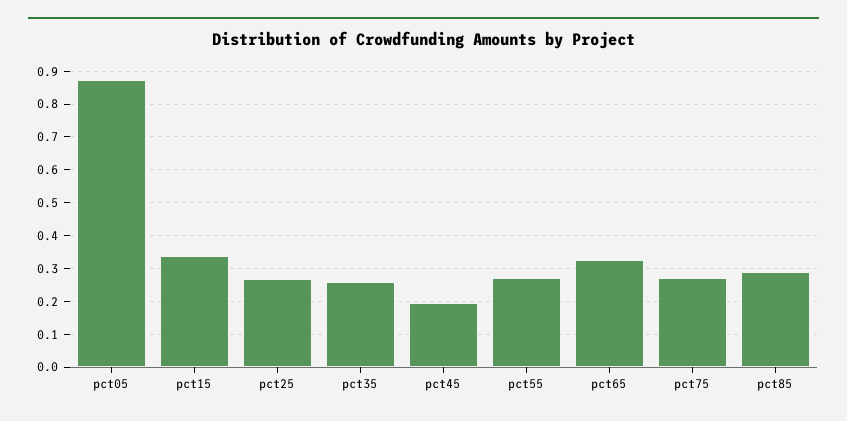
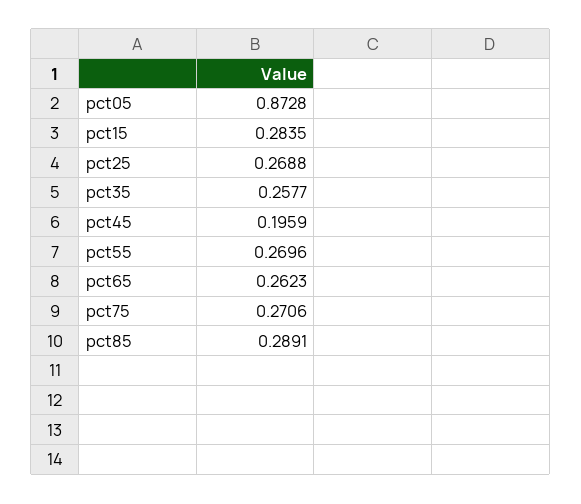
pct15: 0.34 -> 0.2835
pct65: 0.32 -> 0.2623

